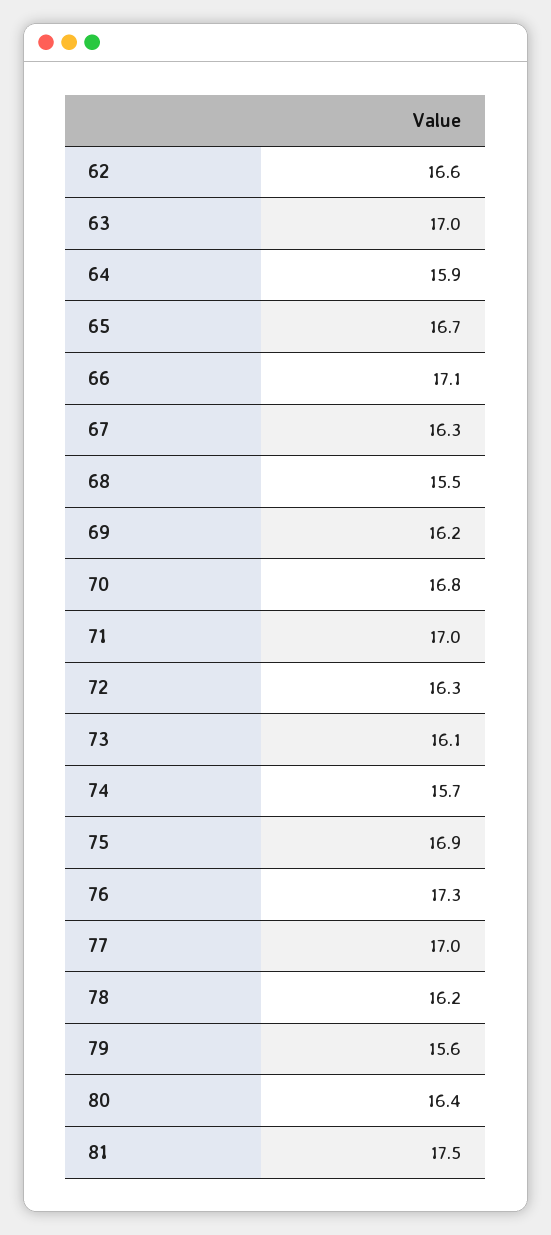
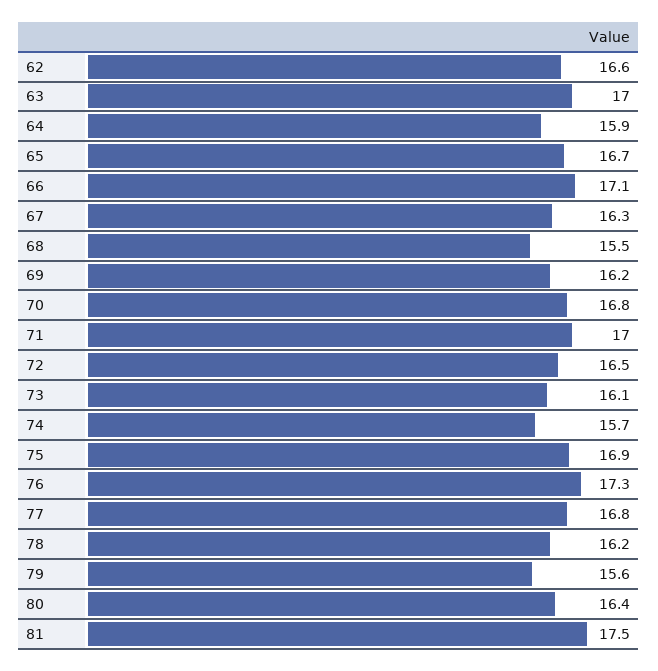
72: 16.3 -> 16.5
77: 17 -> 16.8

